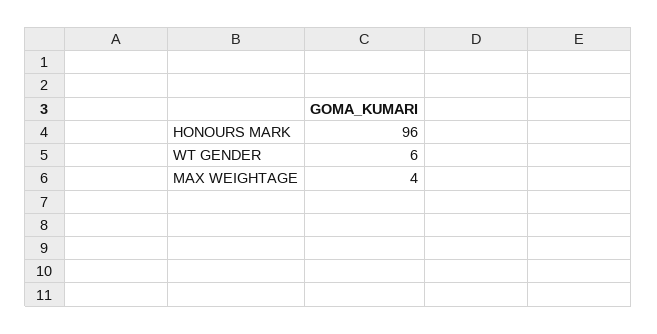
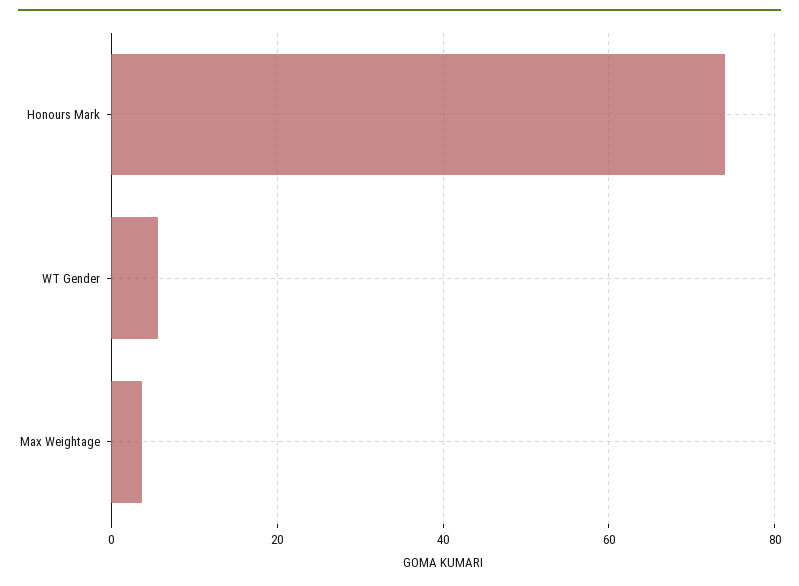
HONOURS MARK: 96 -> 74

